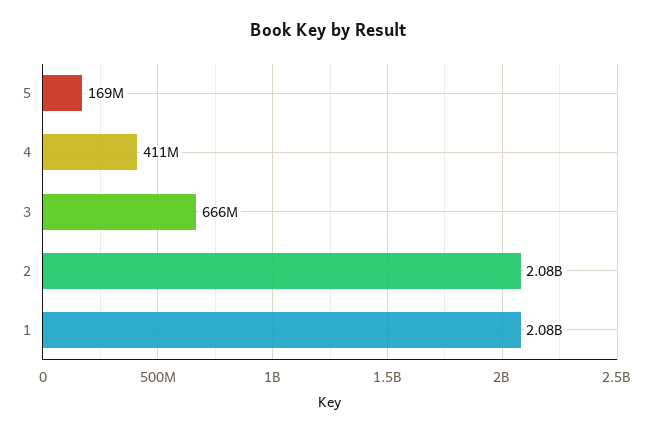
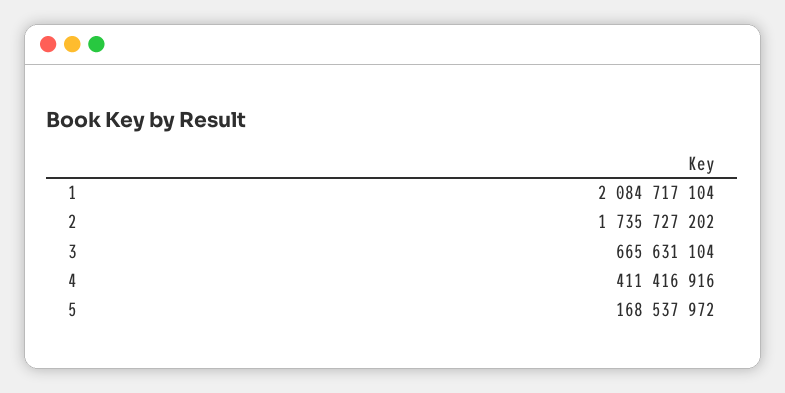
2: 2080000000 -> 1735727202

